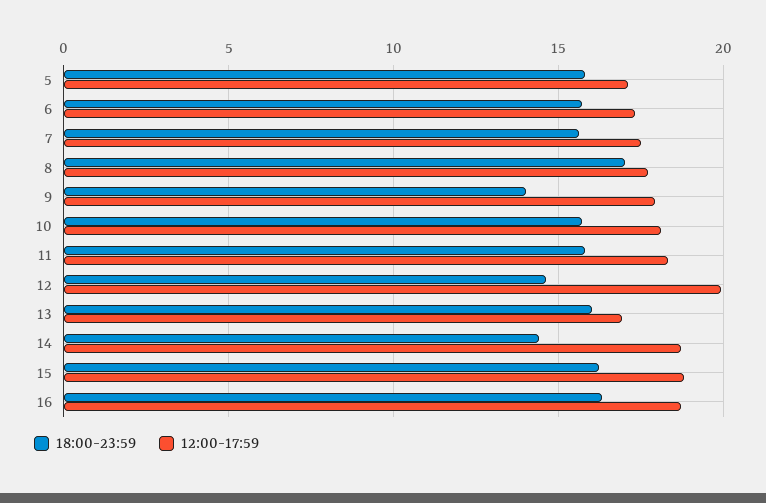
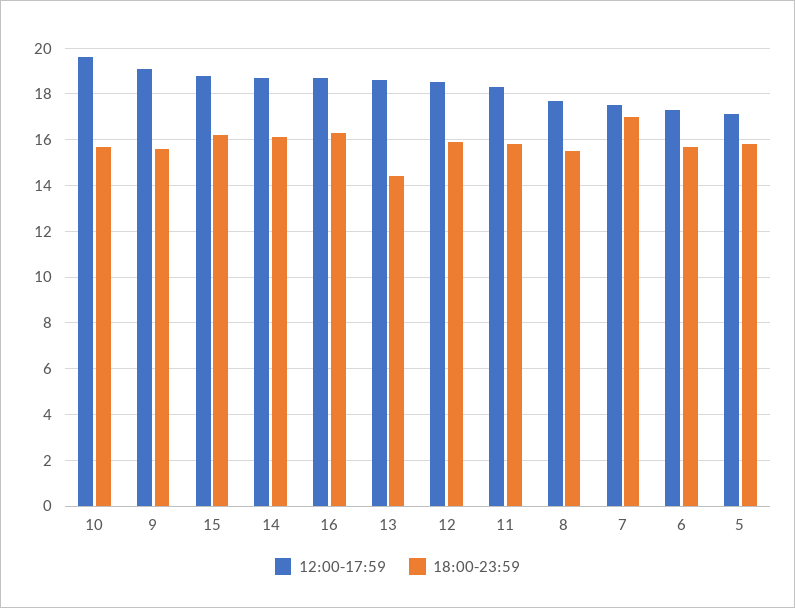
18:00-23:59, 7: 15.5 -> 17
18:00-23:59, 8: 17 -> 15.5
18:00-23:59, 9: 14 -> 15.5
12:00-17:59, 9: 18 -> 19
12:00-17:59, 10: 18 -> 19.5
18:00-23:59, 12: 14.5 -> 16
12:00-17:59, 12: 20 -> 18.5
18:00-23:59, 13: 16 -> 14.5
12:00-17:59, 13: 17 -> 18.5
18:00-23:59, 14: 14.5 -> 16

